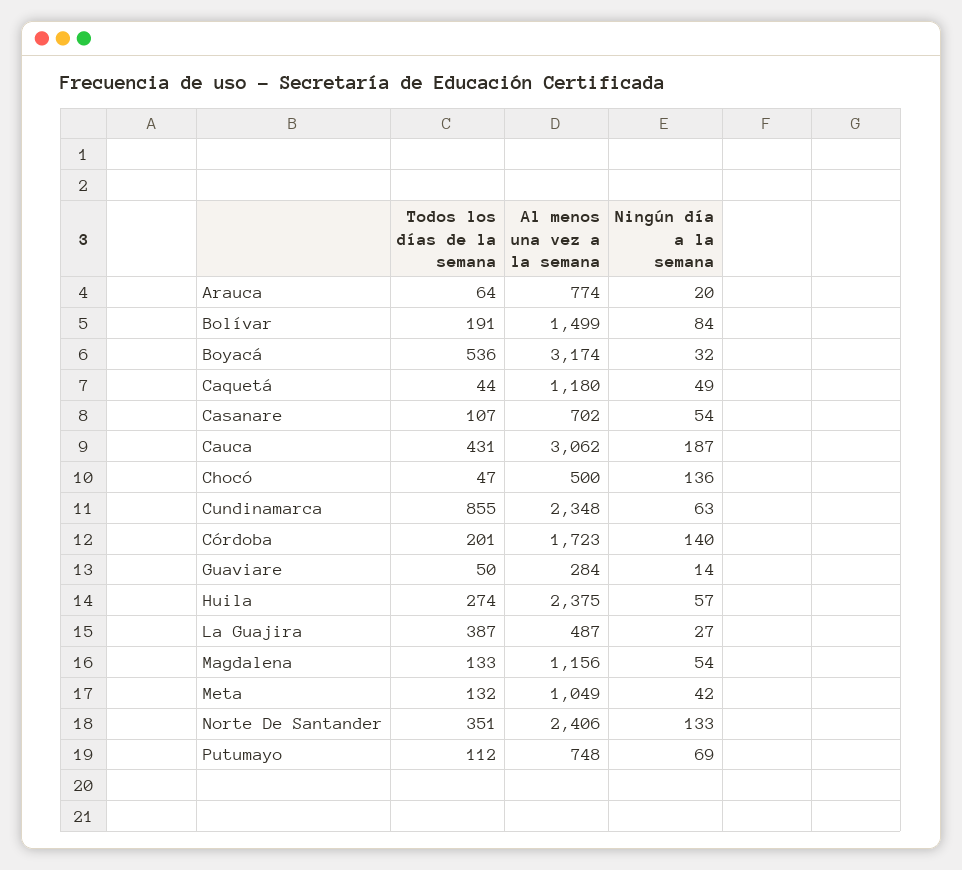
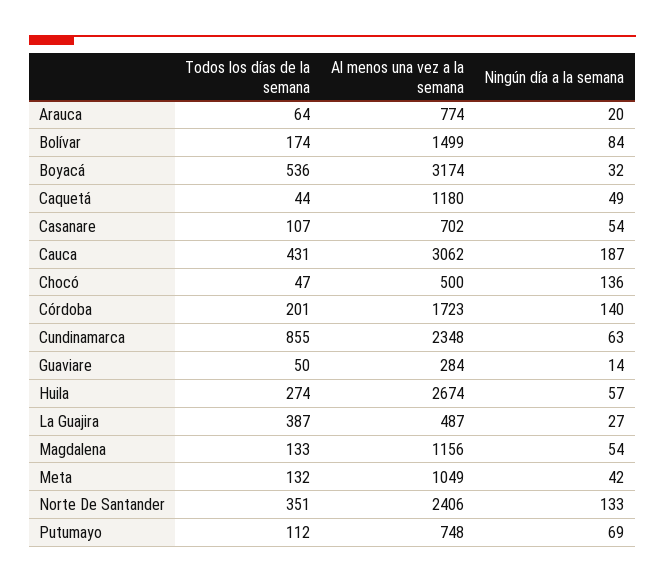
Todos los días de la semana, Bolívar: 191 -> 174
Al menos una vez a la semana, Huila: 2375 -> 2674

